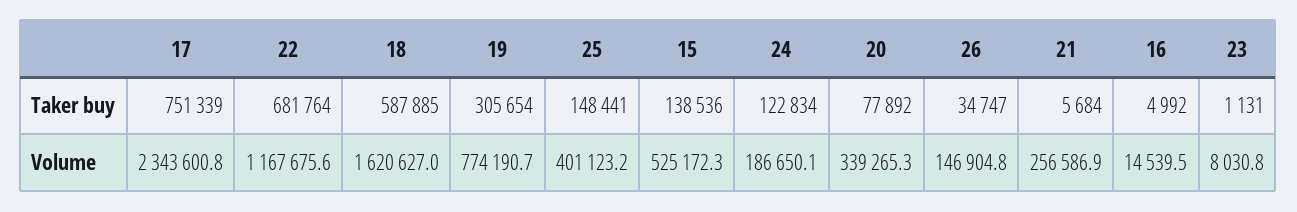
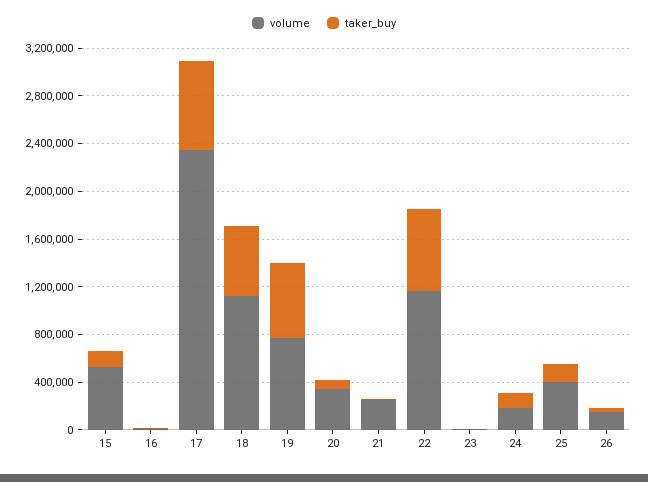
Taker buy, 19: 305654 -> 600000
Volume, 18: 1620627 -> 1100000

